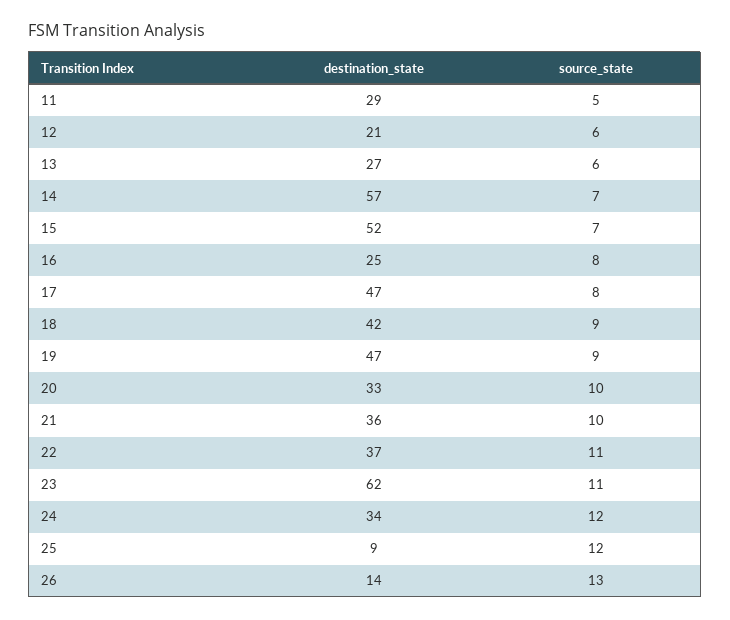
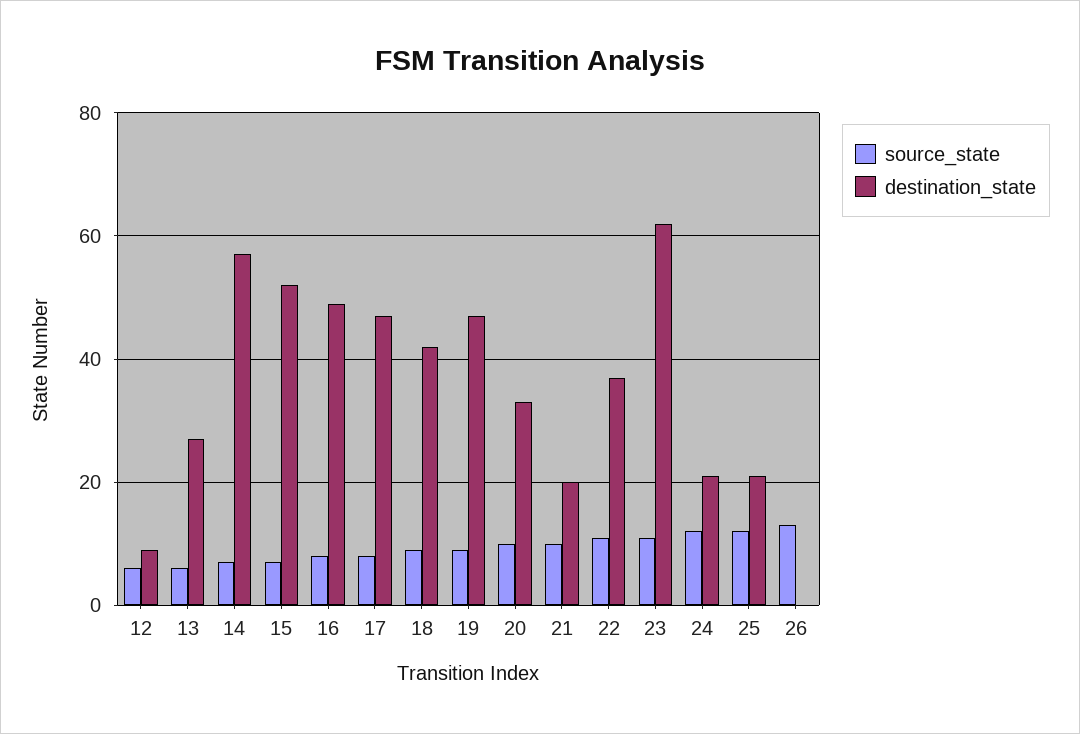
destination_state, 11: 29 -> none
source_state, 11: 5 -> none
destination_state, 12: 21 -> 10
destination_state, 16: 25 -> 50
destination_state, 21: 36 -> 20
destination_state, 24: 34 -> 20
destination_state, 25: 9 -> 20
destination_state, 26: 14 -> 0

